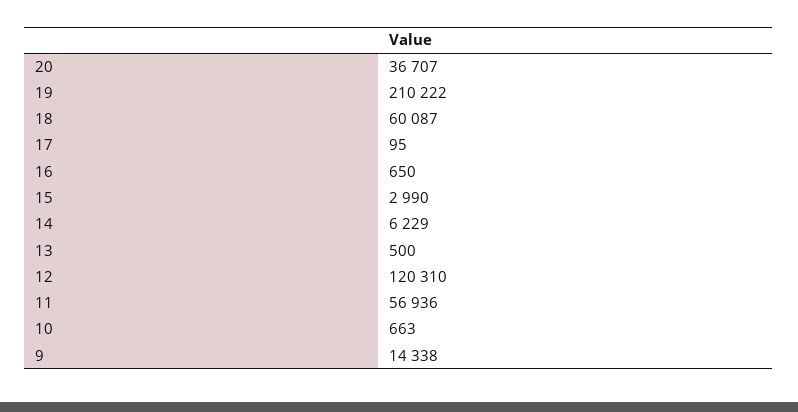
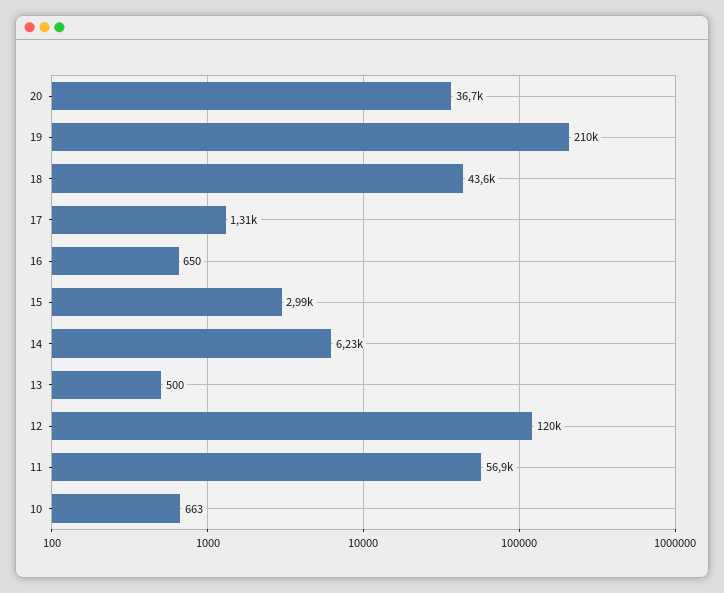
18: 60087 -> 43600
17: 95 -> 1310
9: 14338 -> none

